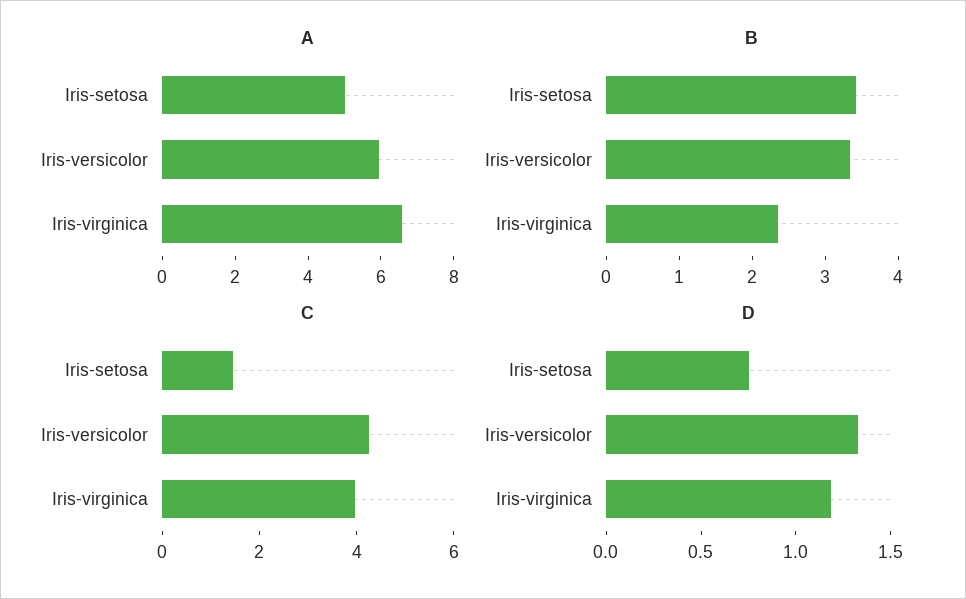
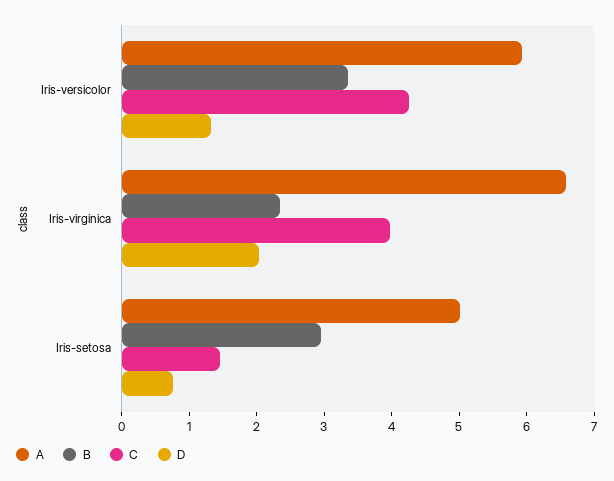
B, Iris-setosa: 3.4 -> 3
D, Iris-virginica: 1.2 -> 2

